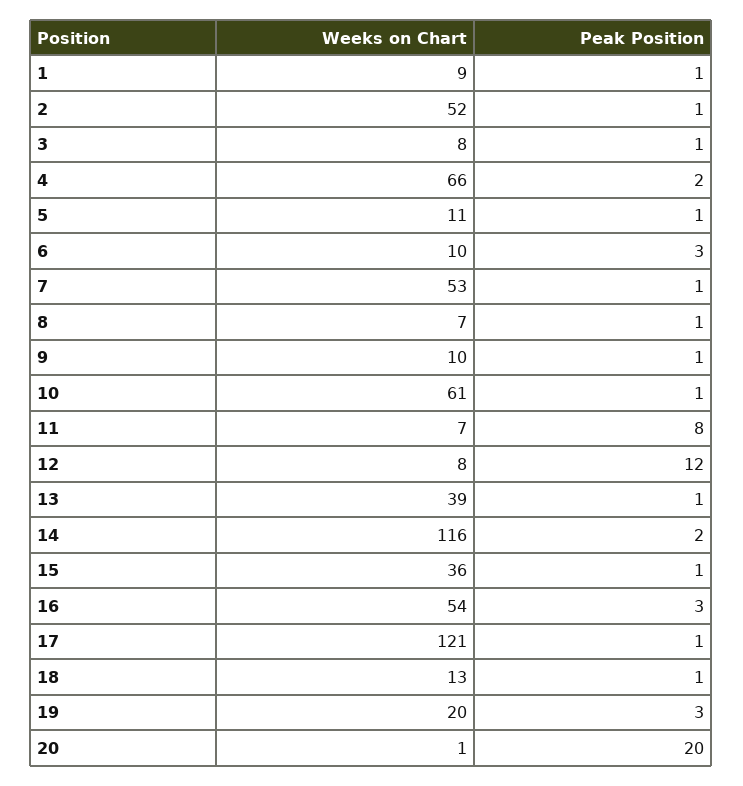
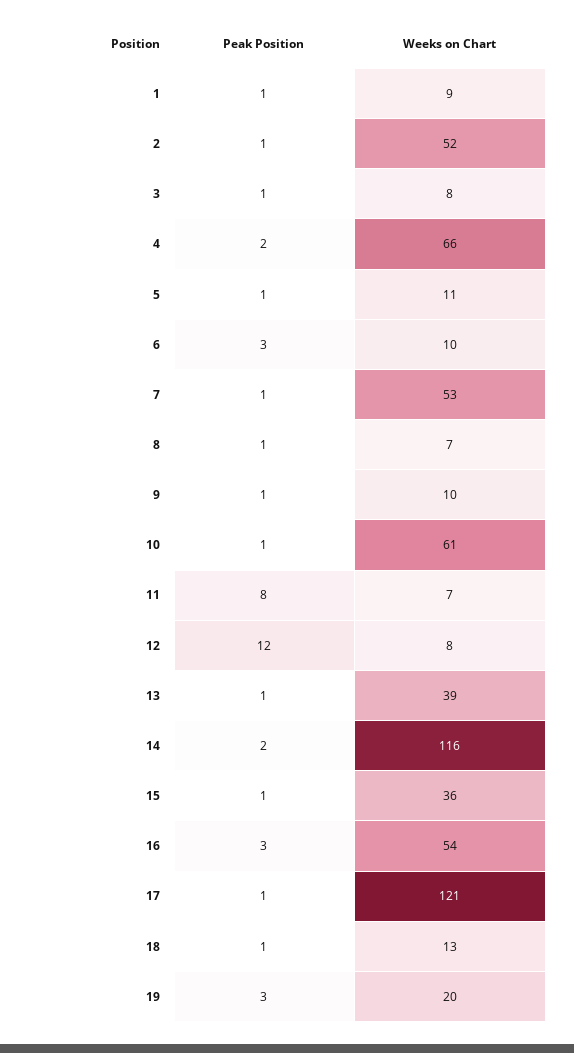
Weeks on Chart, 20: 1 -> none
Peak Position, 20: 20 -> none

